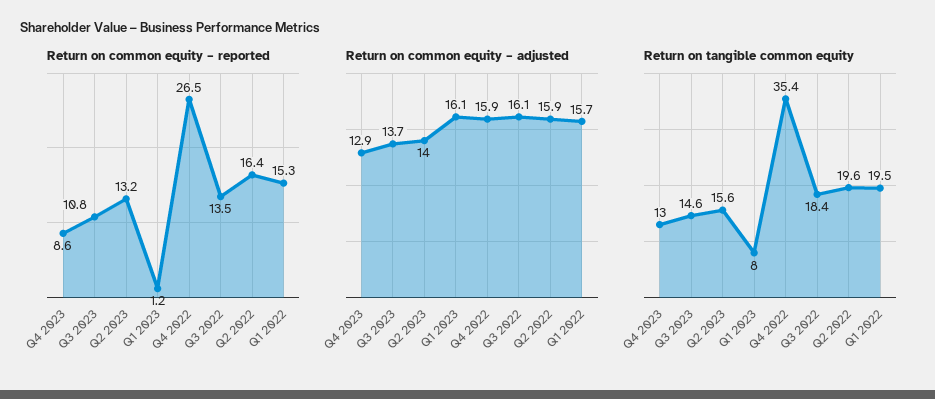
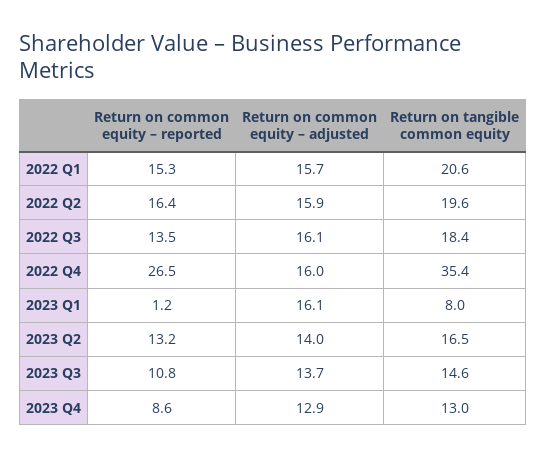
Return on common equity – adjusted, Q4 2022: 15.9 -> 16
Return on tangible common equity, Q2 2023: 15.6 -> 16.5
Return on tangible common equity, Q1 2022: 19.5 -> 20.6

